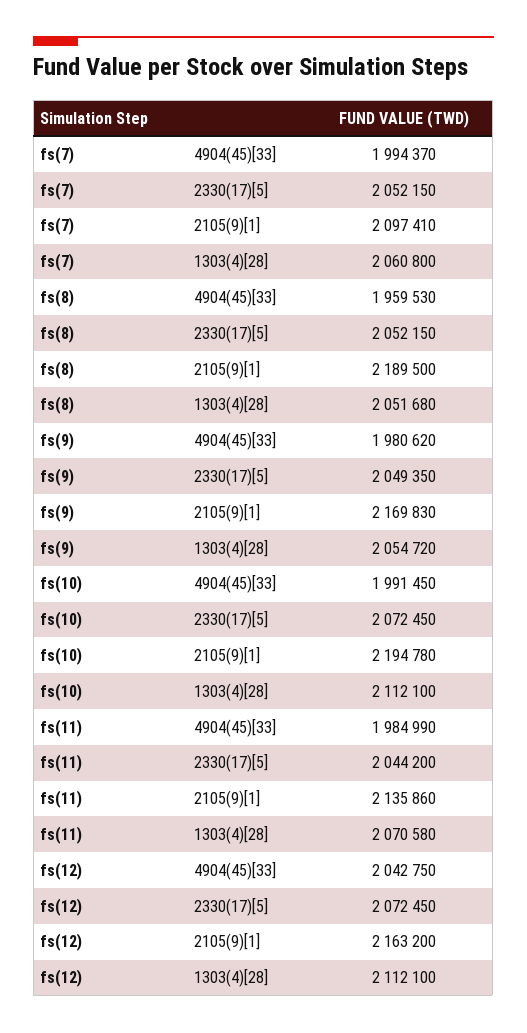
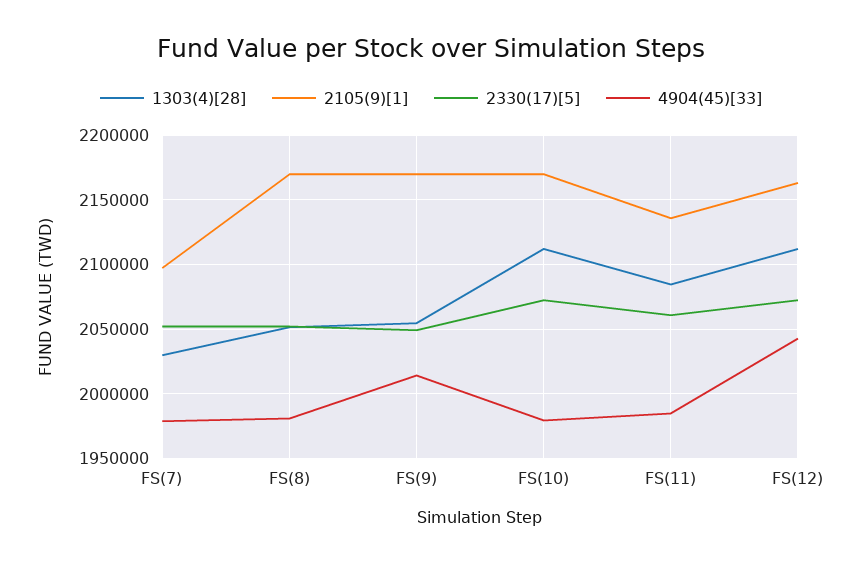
4904(45)[33], fs(7): 1994370 -> 1980000
1303(4)[28], fs(7): 2060800 -> 2030000
4904(45)[33], fs(8): 1959530 -> 1980000
2105(9)[1], fs(8): 2189500 -> 2170000
4904(45)[33], fs(9): 1980620 -> 2015000
4904(45)[33], fs(10): 1991450 -> 1980000
2105(9)[1], fs(10): 2194780 -> 2170000
2330(17)[5], fs(11): 2044200 -> 2060000
1303(4)[28], fs(11): 2070580 -> 2085000

